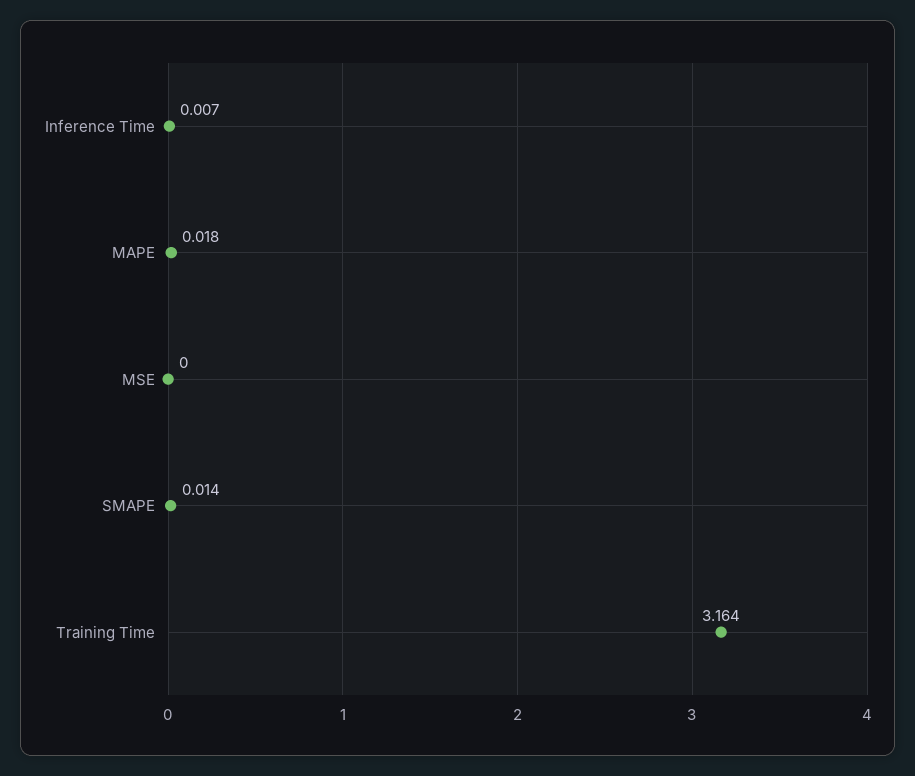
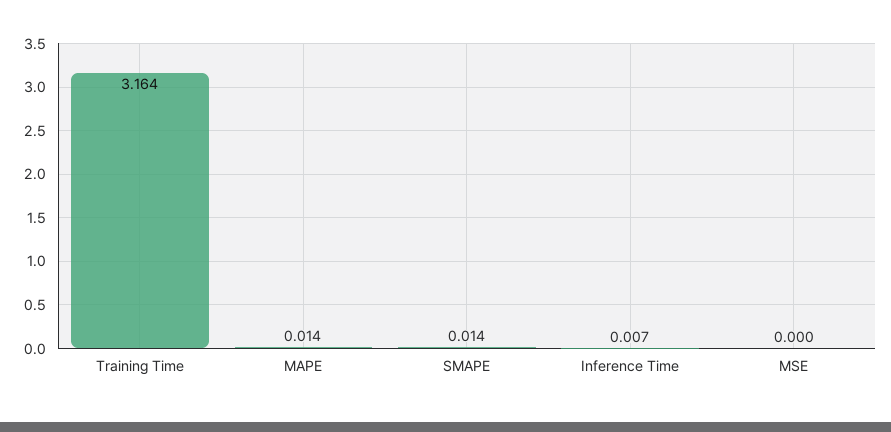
MAPE: 0.018 -> 0.014

